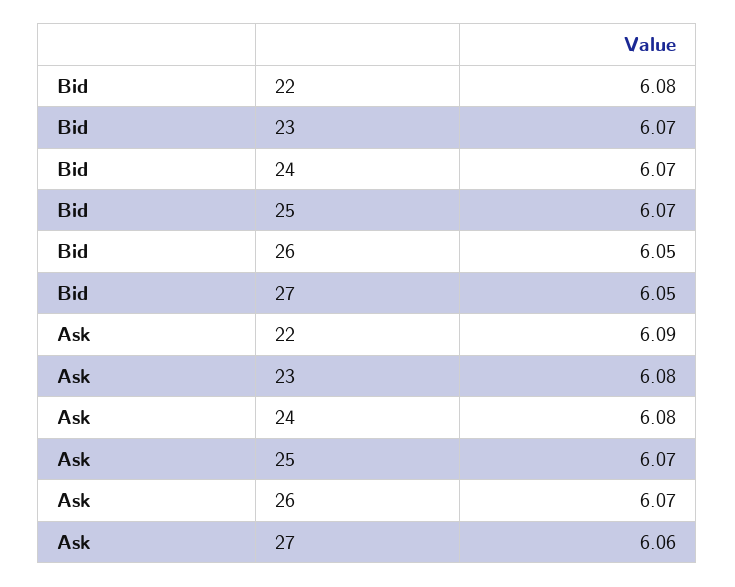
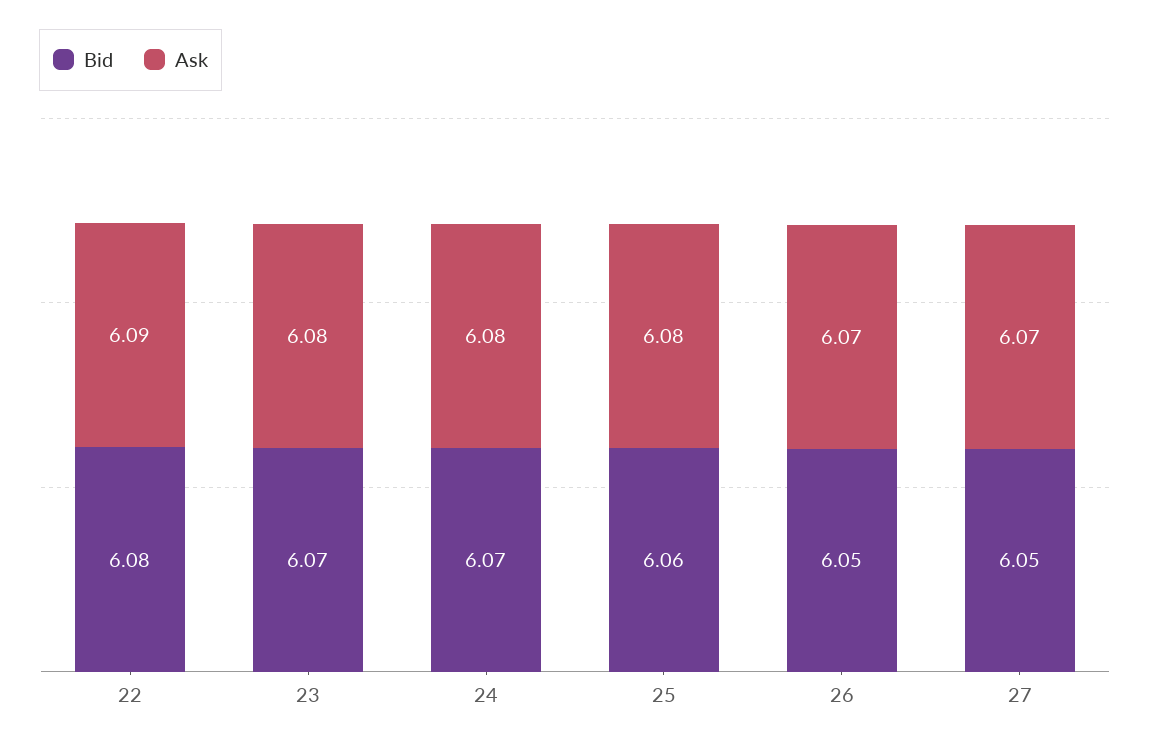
Bid, 25: 6.07 -> 6.06
Ask, 25: 6.07 -> 6.08
Ask, 27: 6.06 -> 6.07

